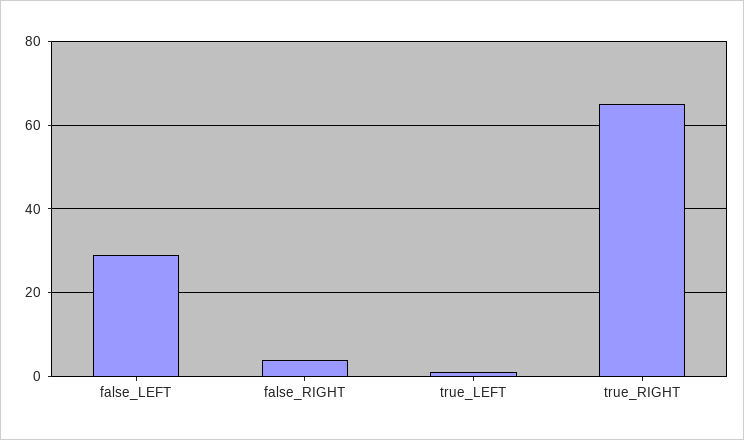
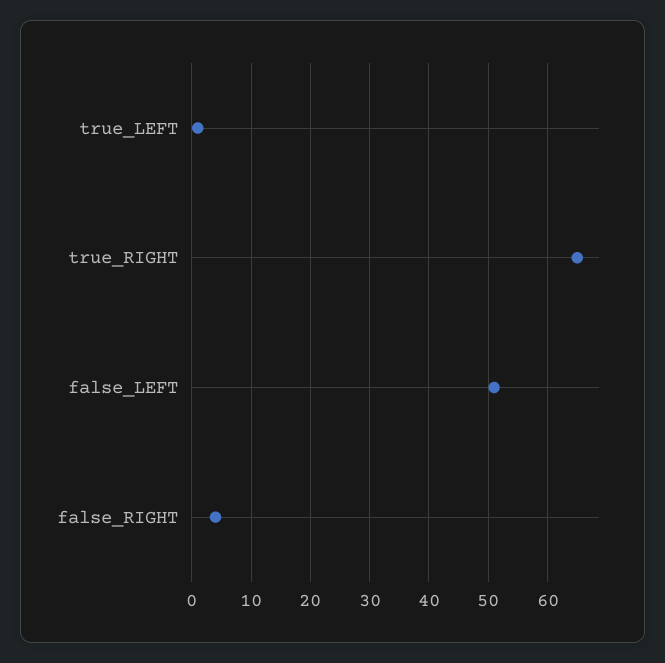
false_LEFT: 30 -> 50

